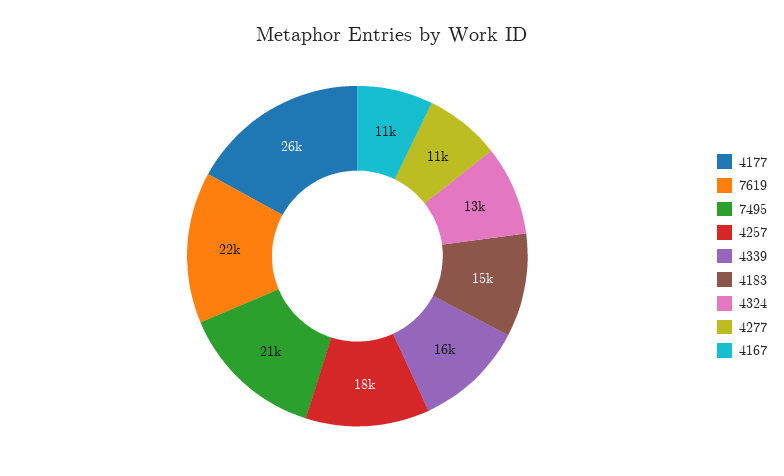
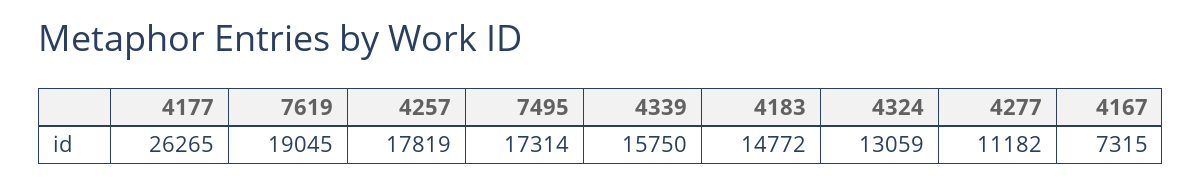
7619: 22000 -> 19045
7495: 21000 -> 17314
4167: 11000 -> 7315

